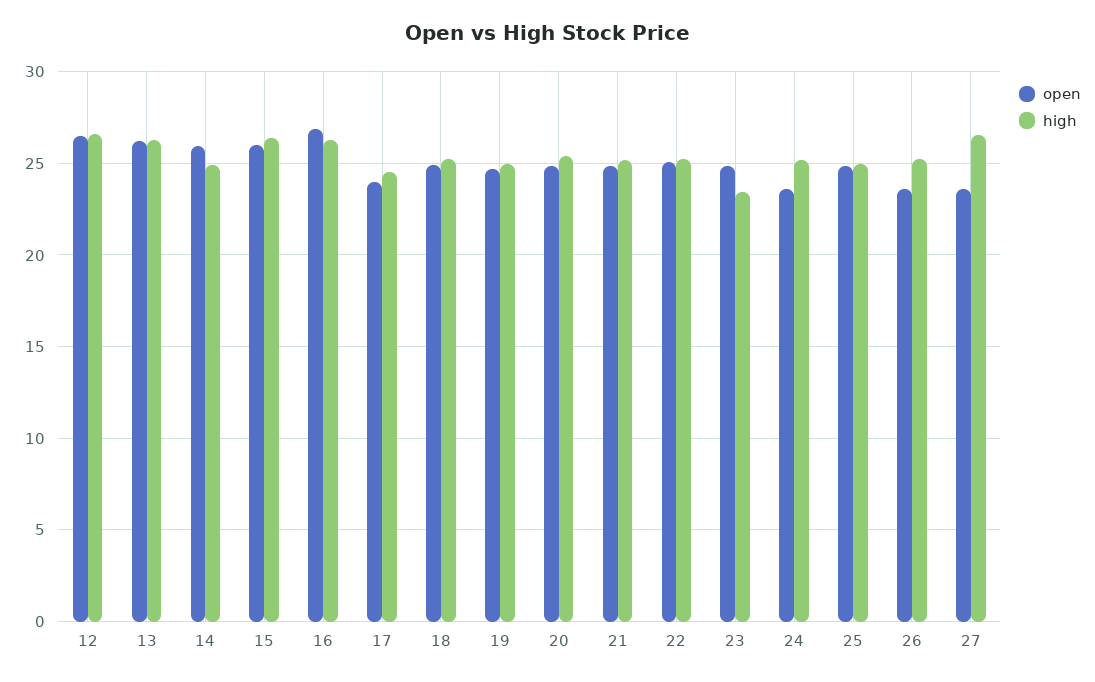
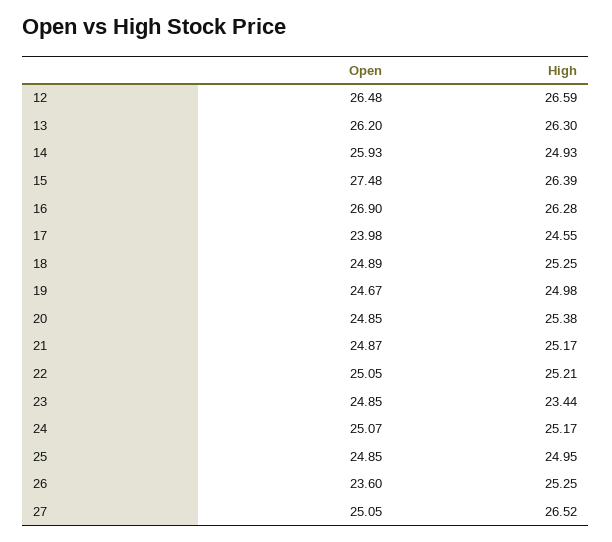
open, 15: 26 -> 27.48
open, 24: 23.5 -> 25.07
open, 27: 23.5 -> 25.05

